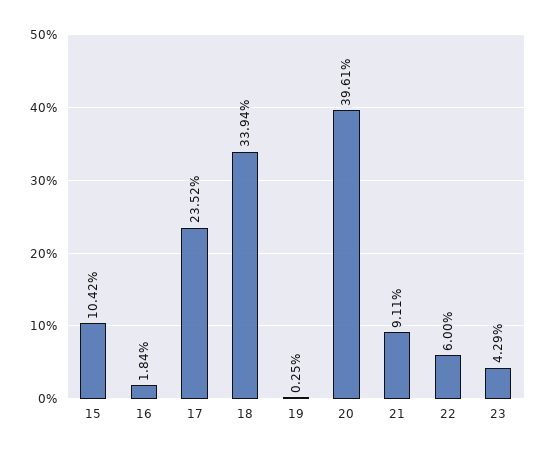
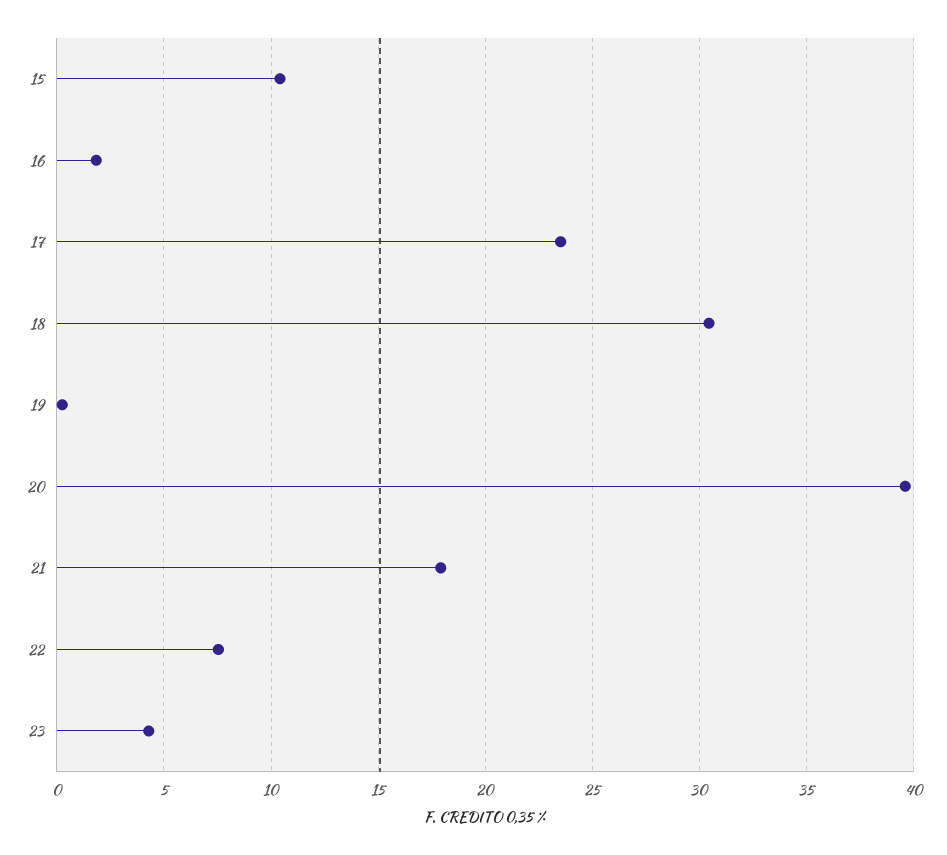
18: 33.94 -> 30.5
21: 9.11 -> 18
22: 6 -> 7.5

